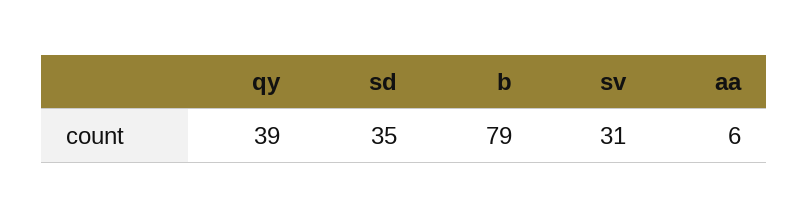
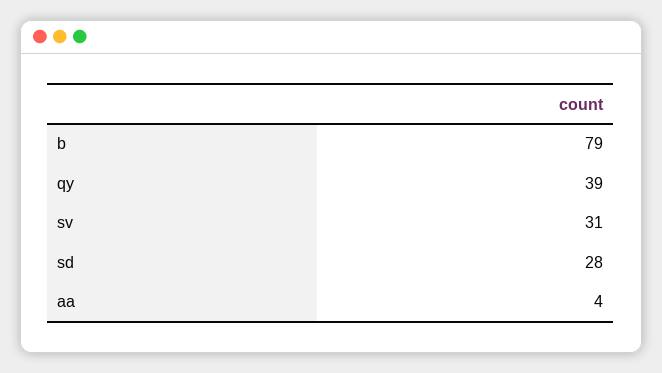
sd: 35 -> 28
aa: 6 -> 4

